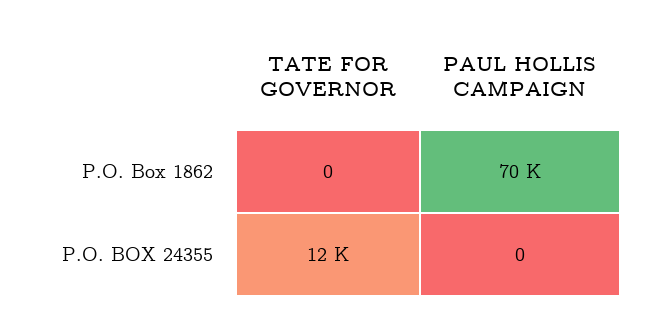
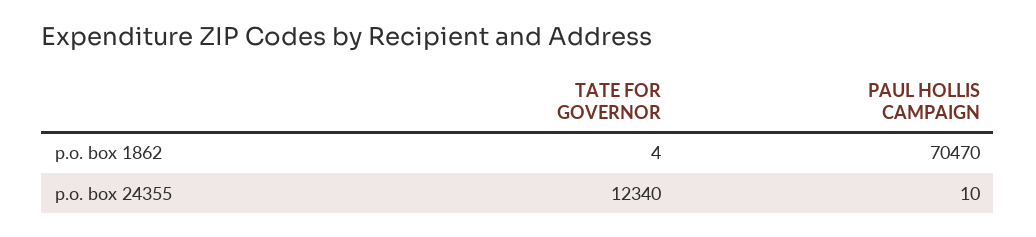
TATE FOR GOVERNOR, P.O. Box 1862: 0 -> 4
PAUL HOLLIS CAMPAIGN, P.O. BOX 24355: 0 -> 10

